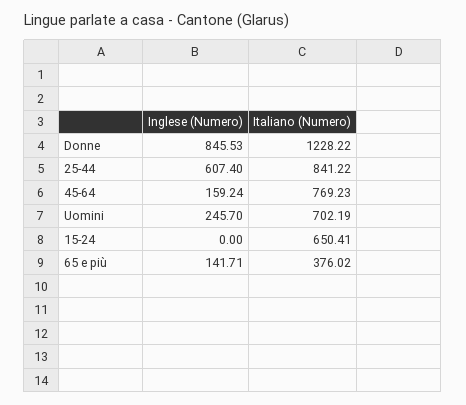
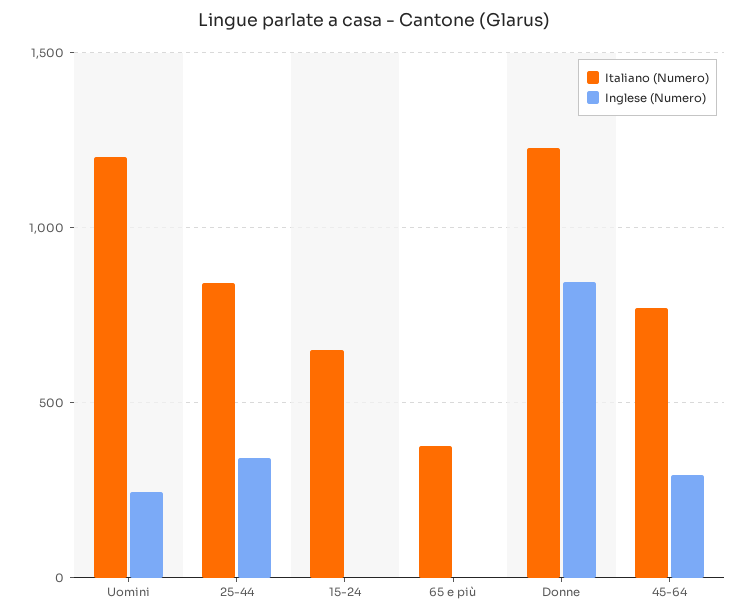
Inglese (Numero), 25-44: 607.4 -> 350
Inglese (Numero), 45-64: 159.24 -> 300
Italiano (Numero), Uomini: 702.19 -> 1200
Inglese (Numero), 65 e più: 141.71 -> 0

